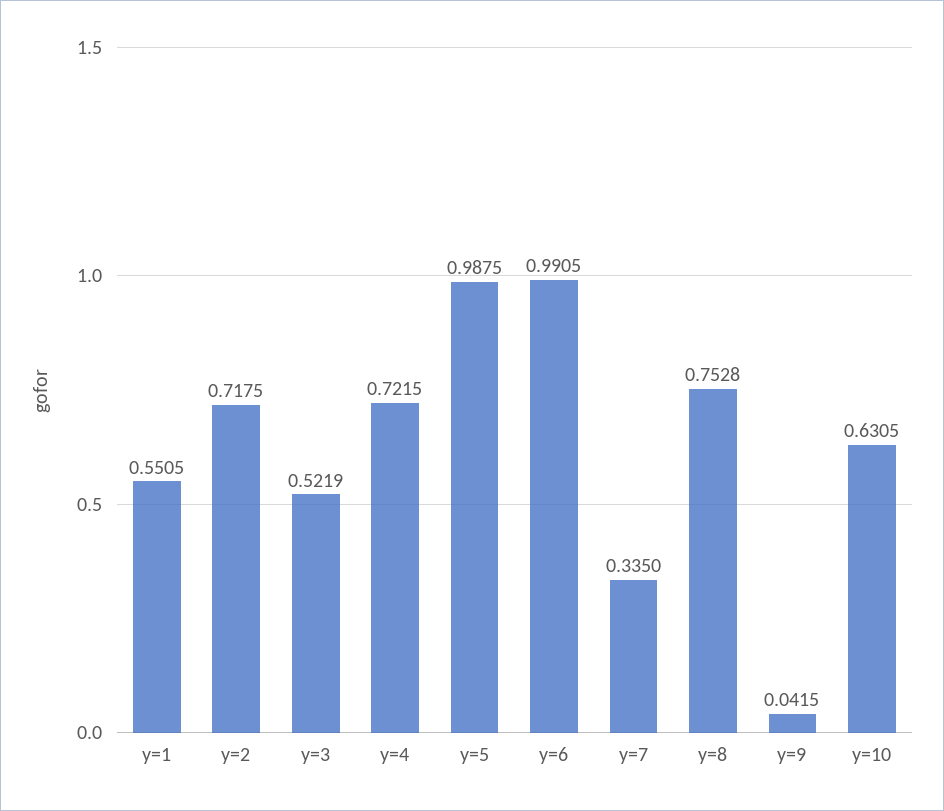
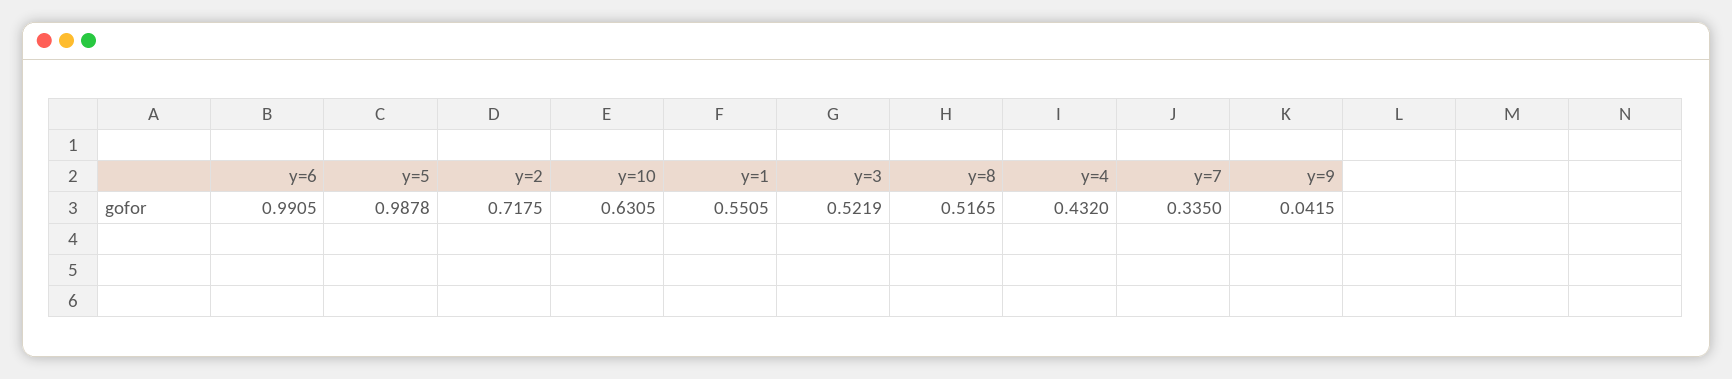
y=4: 0.7215 -> 0.432
y=5: 0.9875 -> 0.9878
y=8: 0.7528 -> 0.5165

